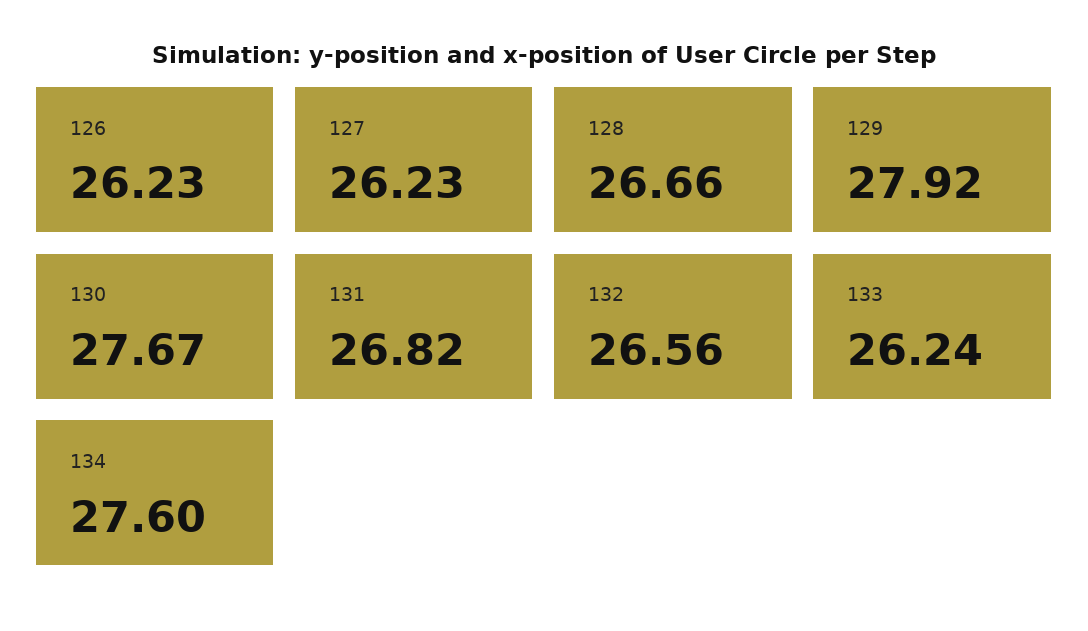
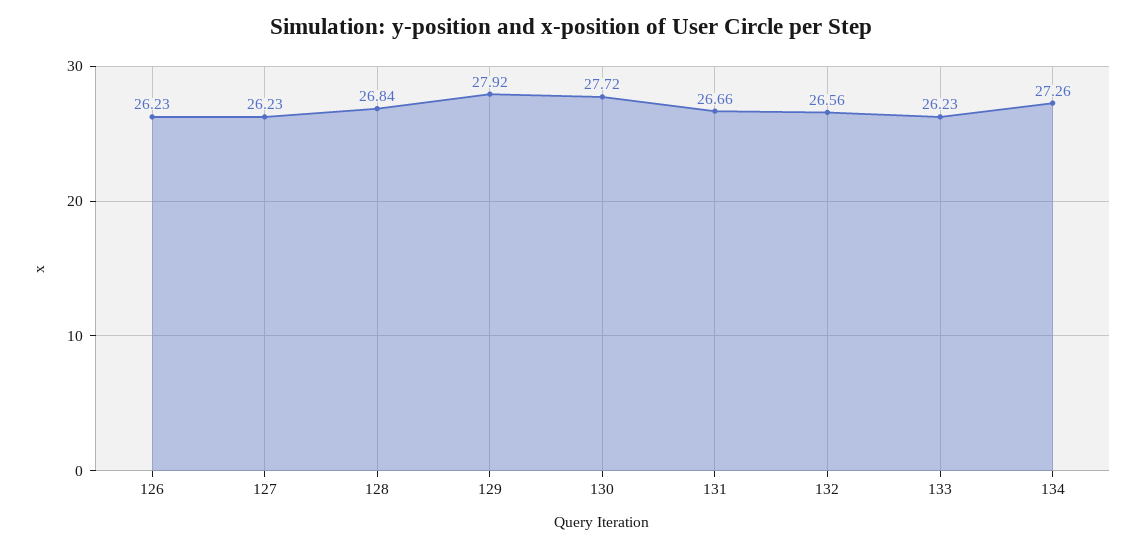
128: 26.66 -> 26.84
130: 27.67 -> 27.72
131: 26.82 -> 26.66
133: 26.24 -> 26.23
134: 27.6 -> 27.26

